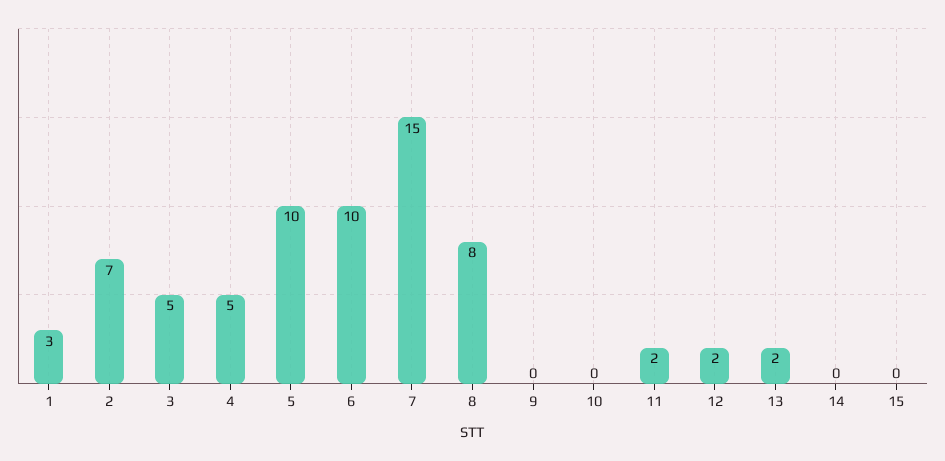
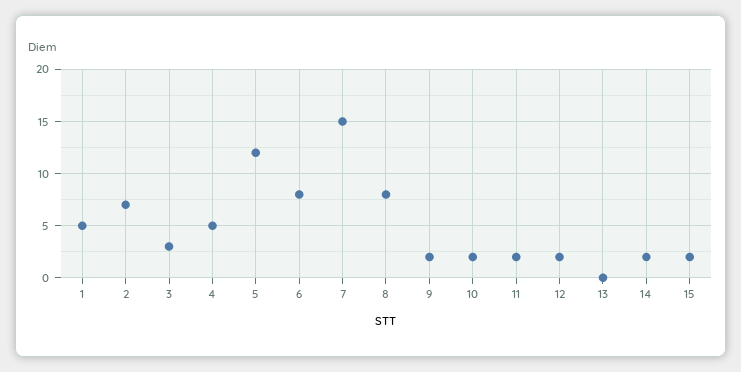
1: 3 -> 5
3: 5 -> 3
5: 10 -> 12
6: 10 -> 8
9: 0 -> 2
10: 0 -> 2
13: 2 -> 0
14: 0 -> 2
15: 0 -> 2

